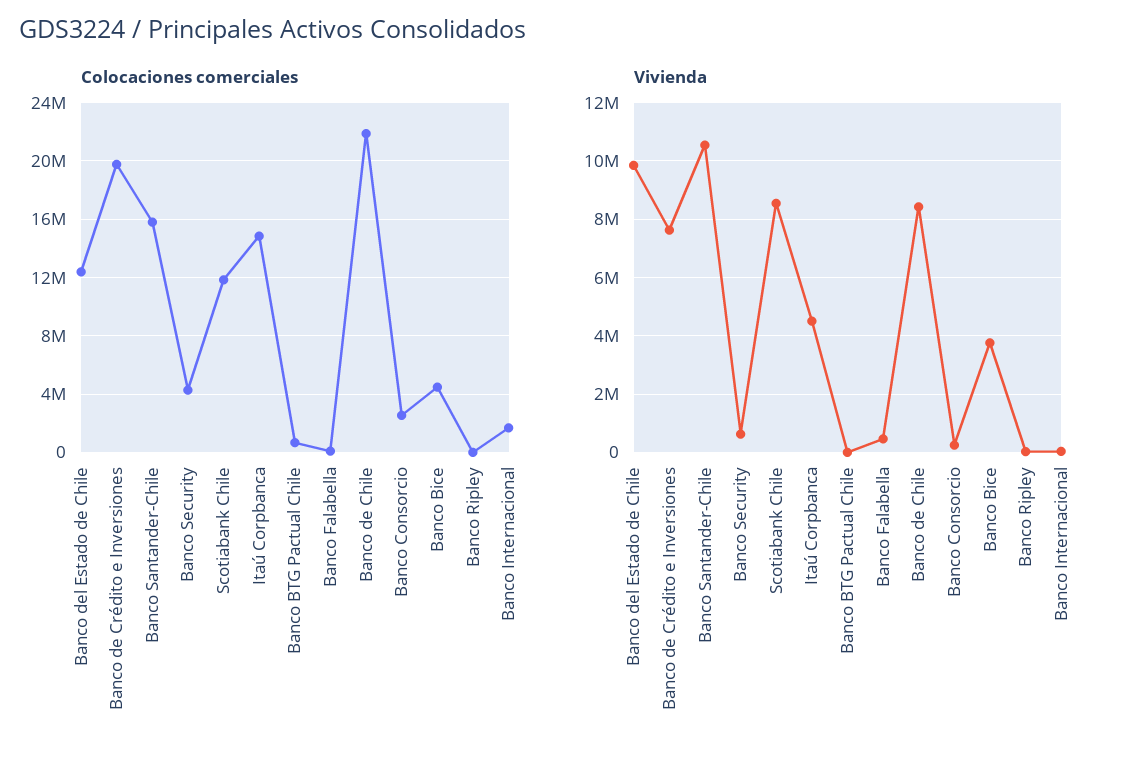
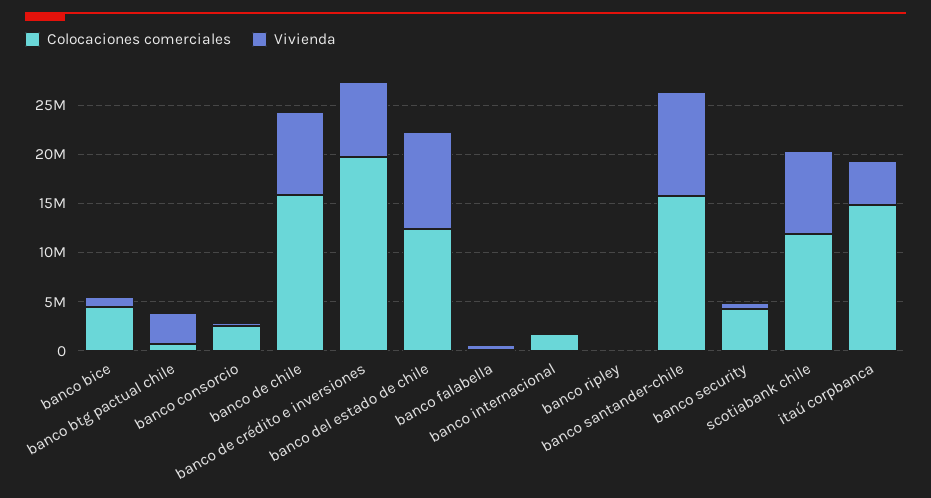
Colocaciones comerciales, Banco de Chile: 22000000 -> 16000000
Vivienda, Banco BTG Pactual Chile: 0 -> 3000000
Vivienda, Banco Bice: 3750000 -> 1000000

